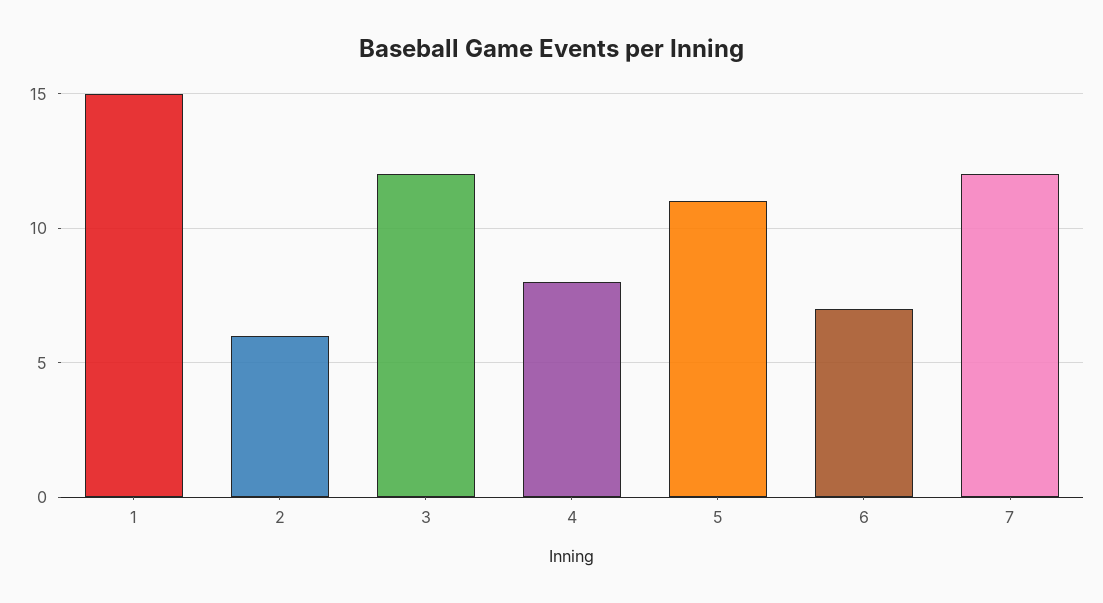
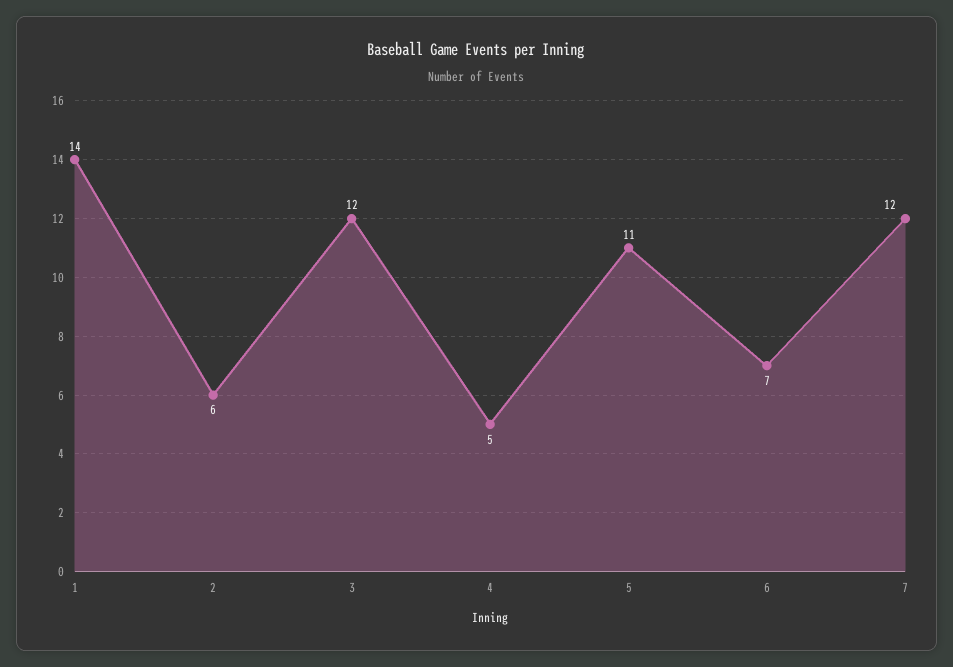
1: 15 -> 14
4: 8 -> 5

